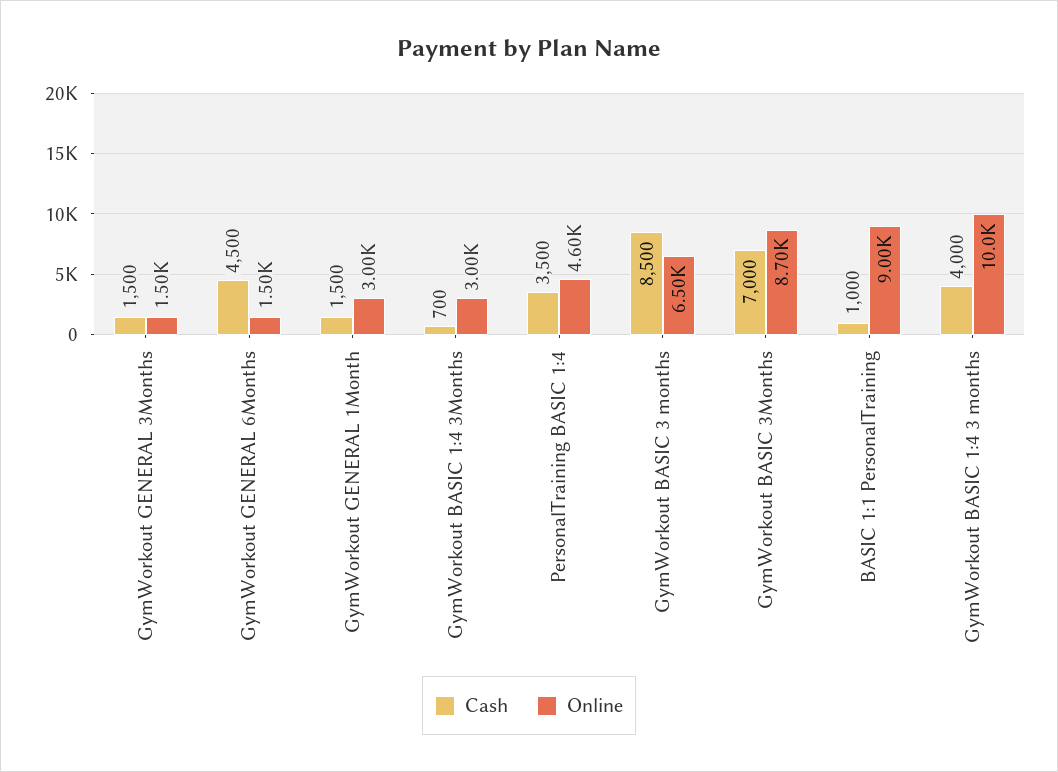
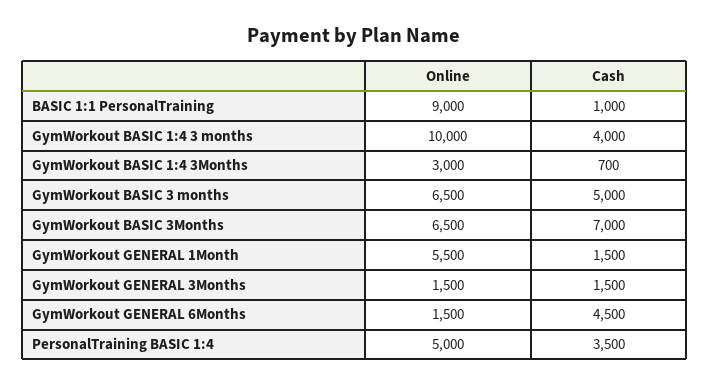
Online, GymWorkout GENERAL 1Month: 3000 -> 5500
Online, PersonalTraining BASIC 1:4: 4600 -> 5000
Cash, GymWorkout BASIC 3 months: 8500 -> 5000
Online, GymWorkout BASIC 3Months: 8700 -> 6500

